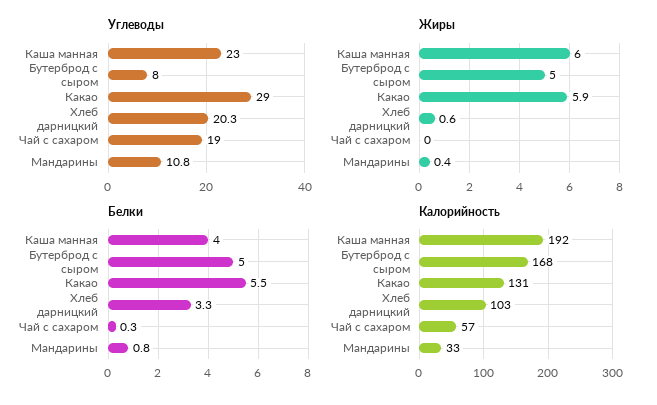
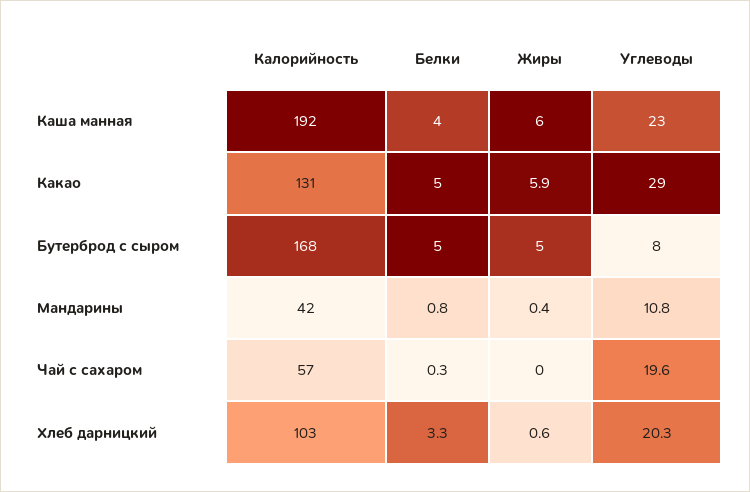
Углеводы, Чай с сахаром: 19 -> 19.6
Белки, Какао: 5.5 -> 5
Калорийность, Мандарины: 33 -> 42

